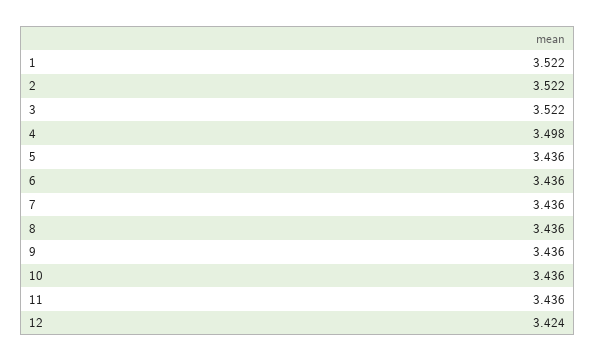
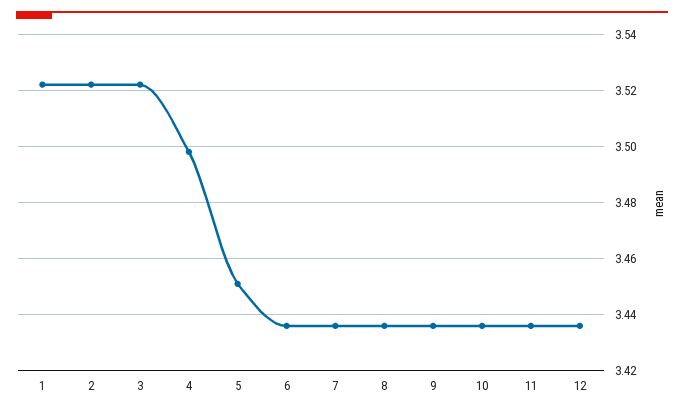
5: 3.436 -> 3.45
12: 3.424 -> 3.435

